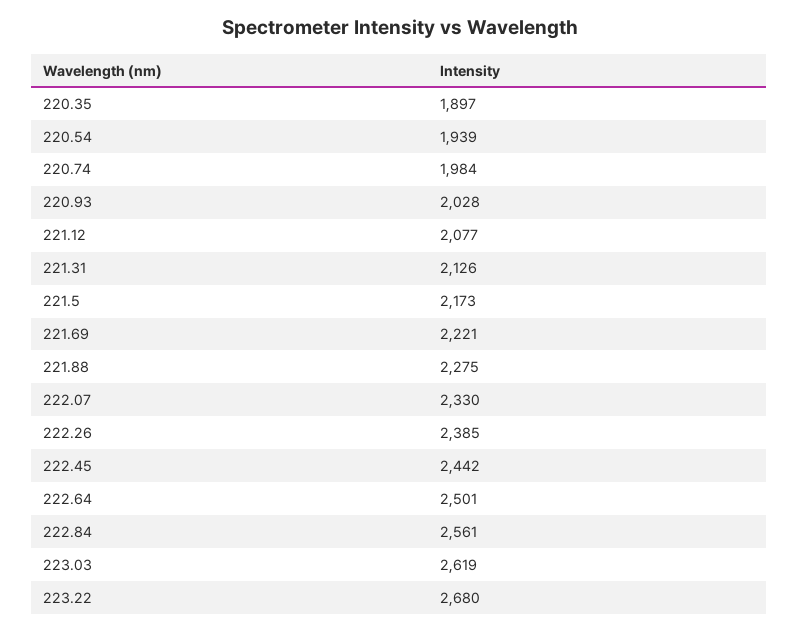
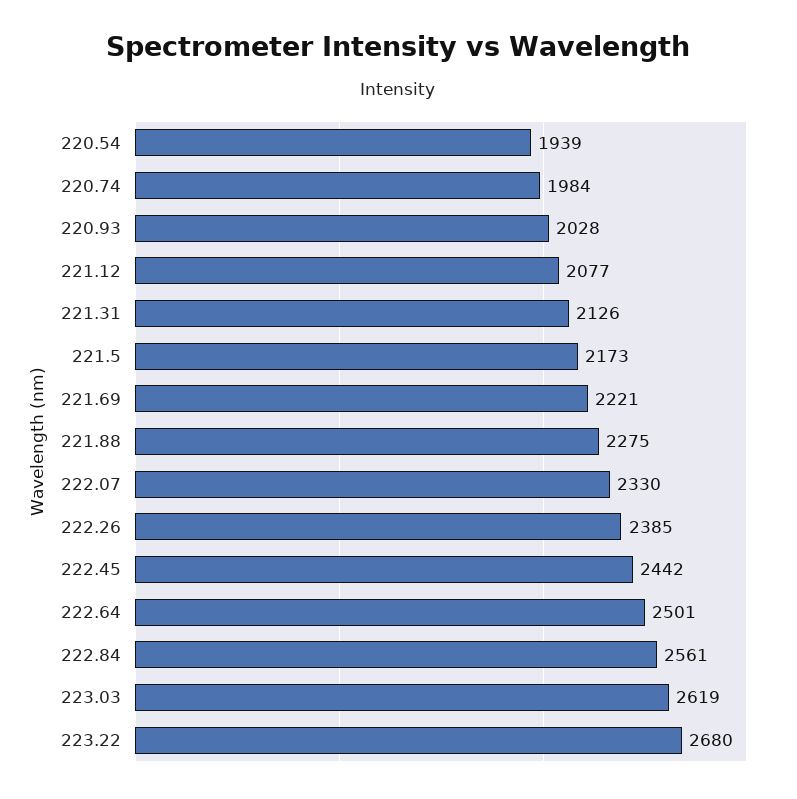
220.35: 1897 -> none

